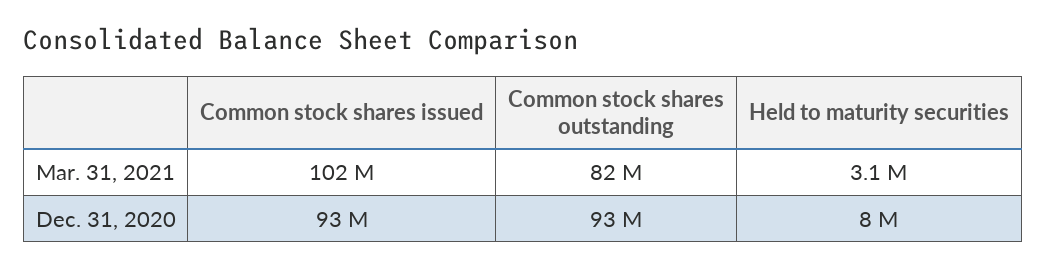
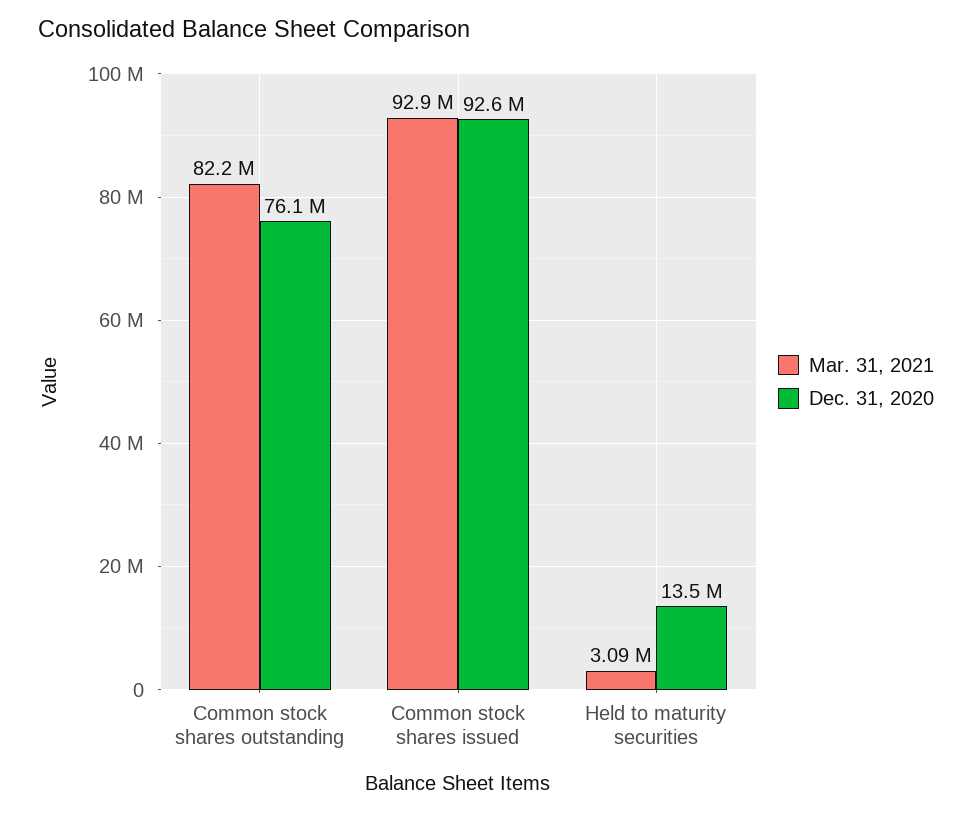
Mar. 31, 2021, Common stock shares issued: 102000000 -> 92900000
Dec. 31, 2020, Common stock shares outstanding: 93000000 -> 76100000
Dec. 31, 2020, Held to maturity securities: 8000000 -> 13500000

